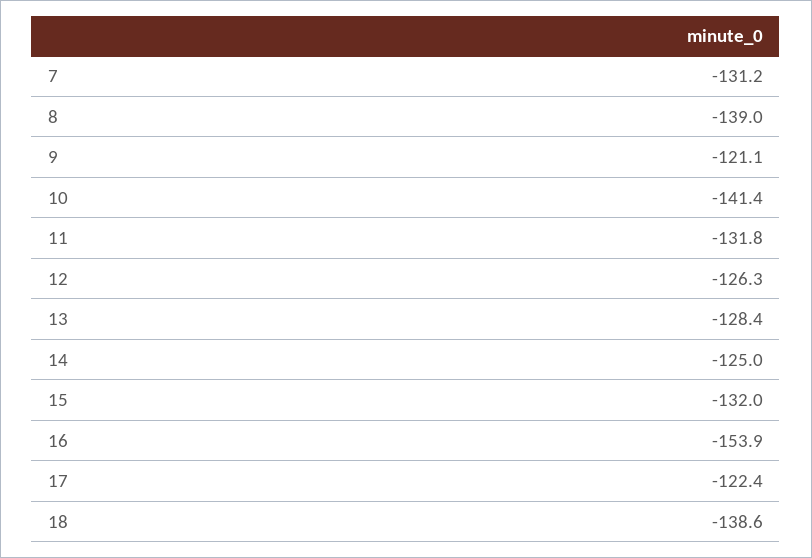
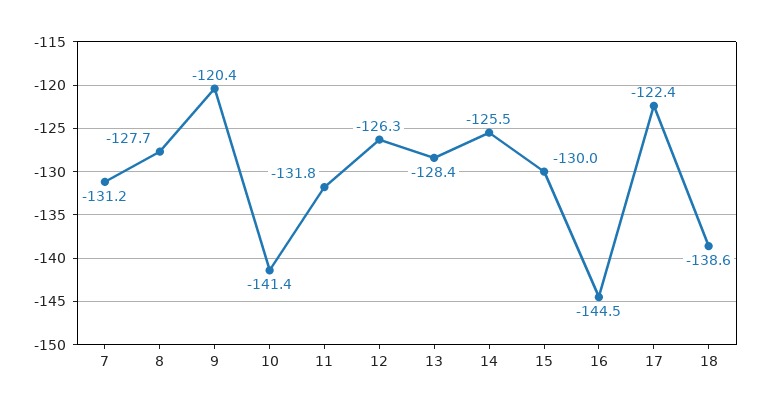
8: -139 -> -127.7
9: -121.1 -> -120.4
14: -125 -> -125.5
15: -132 -> -130
16: -153.9 -> -144.5

